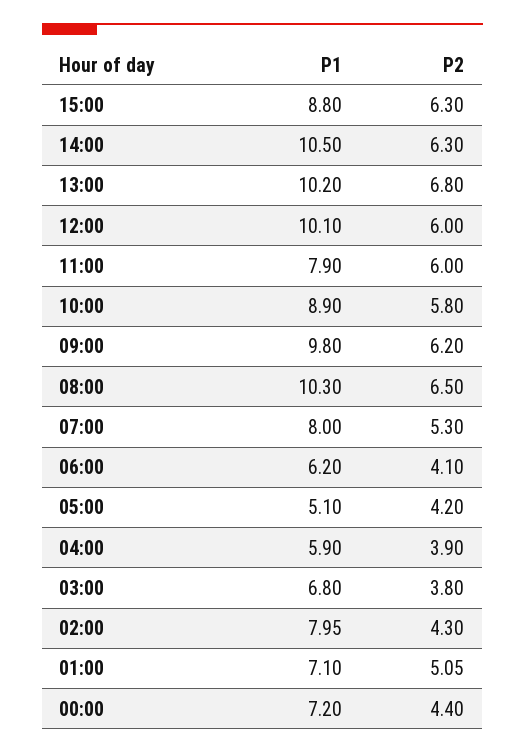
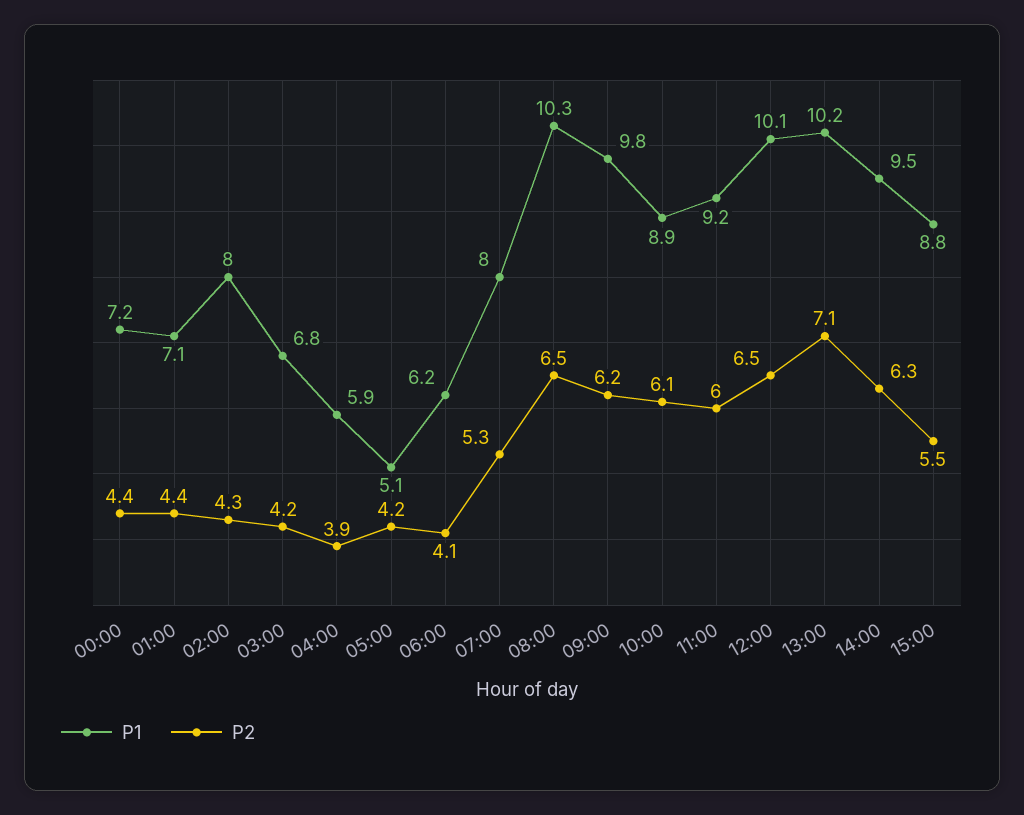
P2, 15:00: 6.3 -> 5.5
P1, 14:00: 10.5 -> 9.5
P2, 13:00: 6.8 -> 7.1
P2, 12:00: 6 -> 6.5
P1, 11:00: 7.9 -> 9.2
P2, 10:00: 5.8 -> 6.1
P2, 03:00: 3.8 -> 4.2
P2, 01:00: 5.05 -> 4.4

